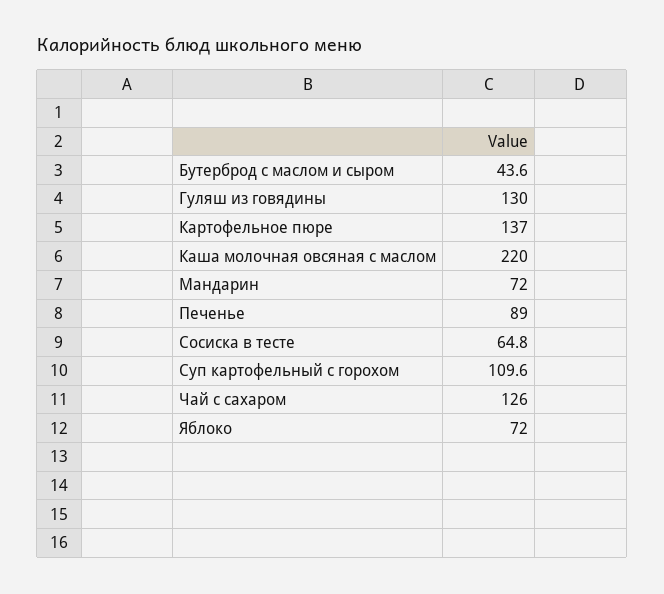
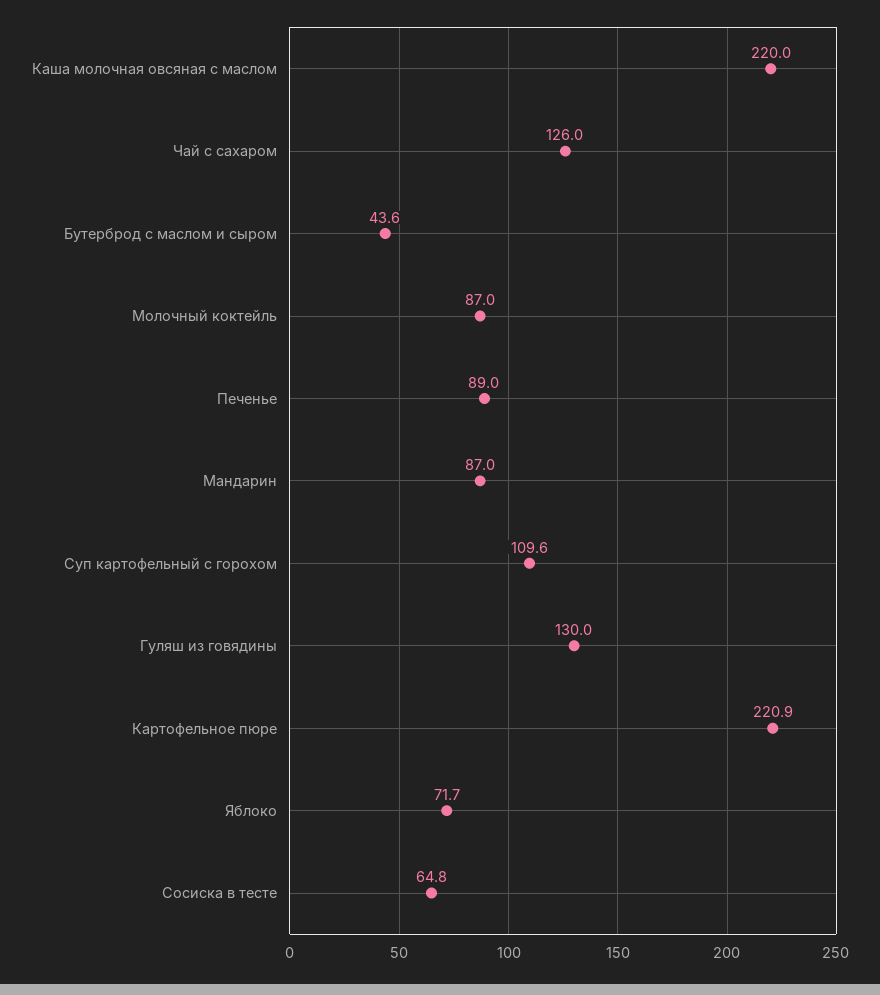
Картофельное пюре: 137 -> 220.9
Мандарин: 72 -> 87
Яблоко: 72 -> 71.7
Молочный коктейль: none -> 87

